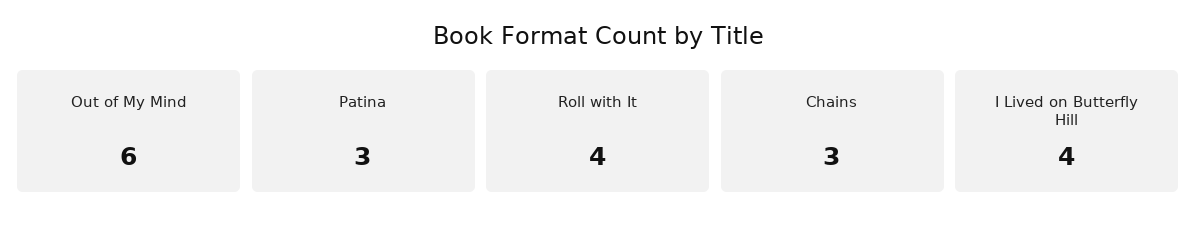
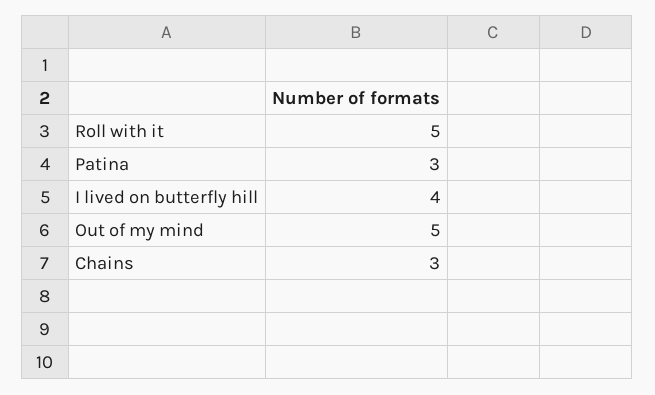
Out of My Mind: 6 -> 5
Roll with It: 4 -> 5

